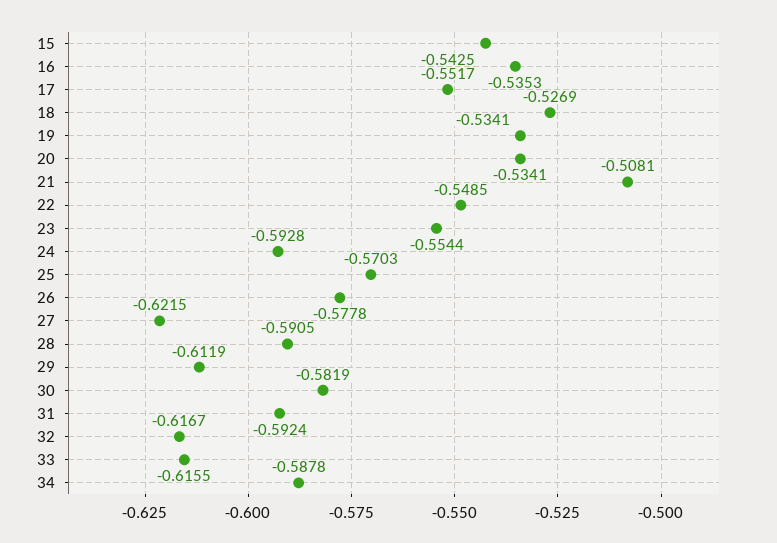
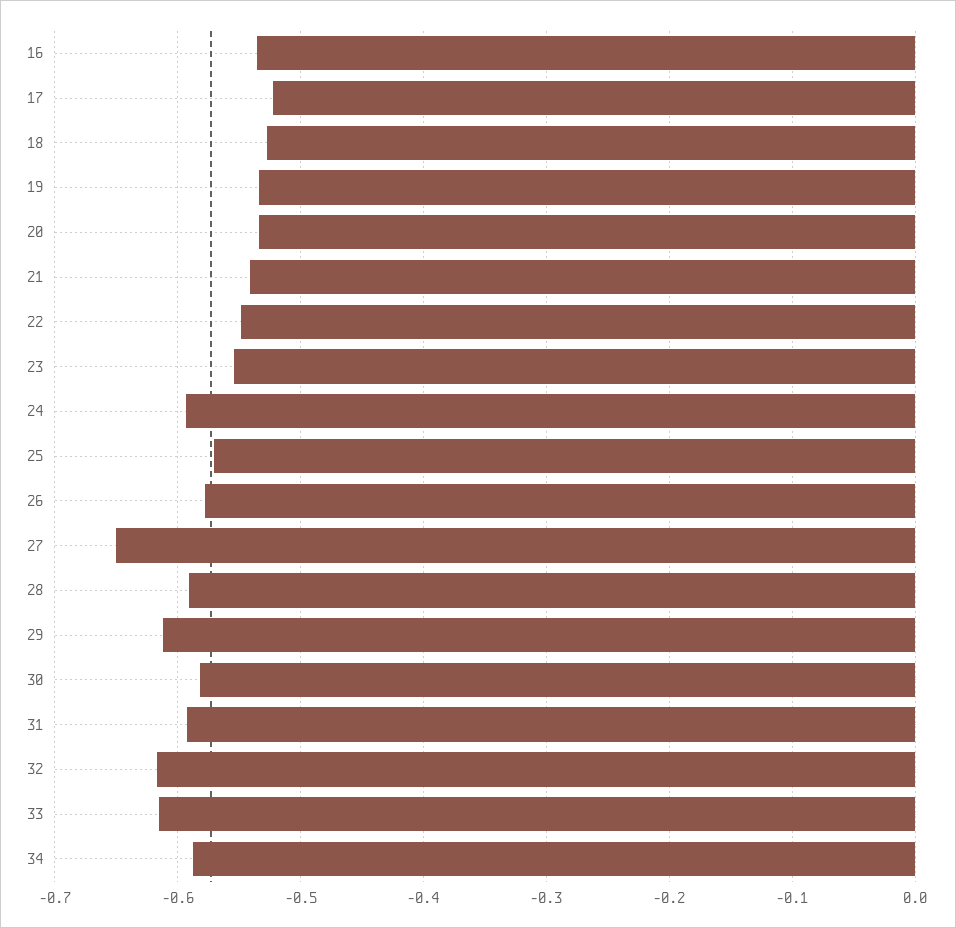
15: -0.5425 -> none
17: -0.5517 -> -0.52
21: -0.5081 -> -0.54
27: -0.6215 -> -0.65

